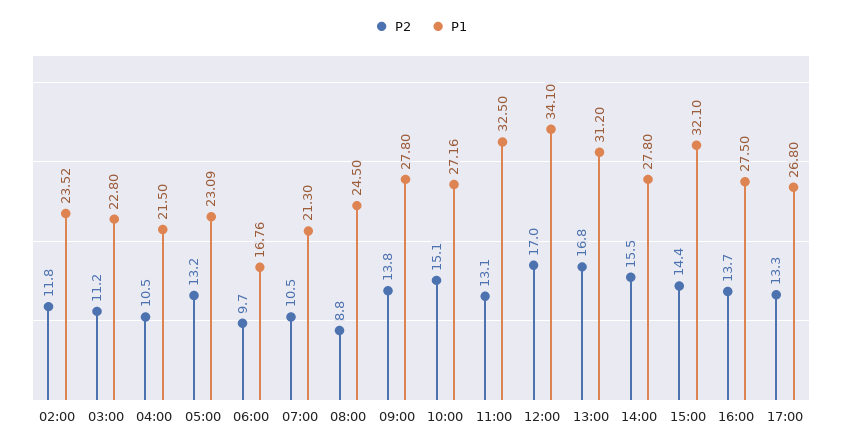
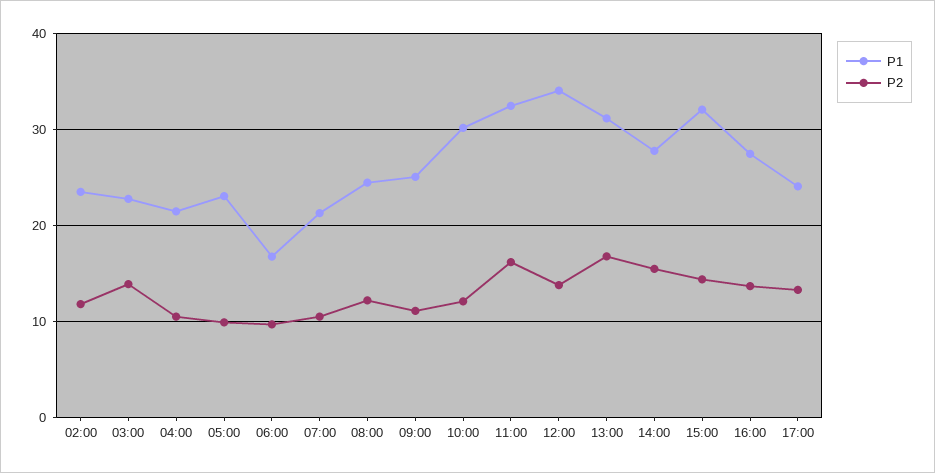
P2, 03:00: 11.2 -> 14
P2, 05:00: 13.2 -> 10
P2, 08:00: 8.8 -> 12
P2, 09:00: 13.8 -> 11
P1, 09:00: 27.8 -> 25
P2, 10:00: 15.1 -> 12
P1, 10:00: 27.16 -> 30
P2, 11:00: 13.1 -> 16
P2, 12:00: 17 -> 14
P1, 17:00: 26.8 -> 24

